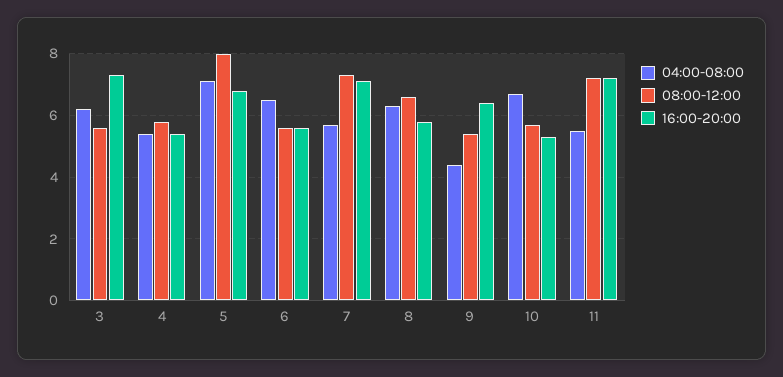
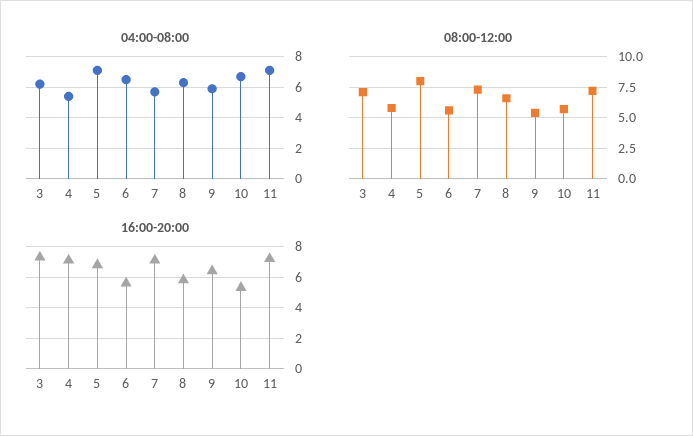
08:00-12:00, 3: 5.5 -> 7
16:00-20:00, 4: 5.5 -> 7
04:00-08:00, 9: 4.5 -> 6
04:00-08:00, 11: 5.5 -> 7

